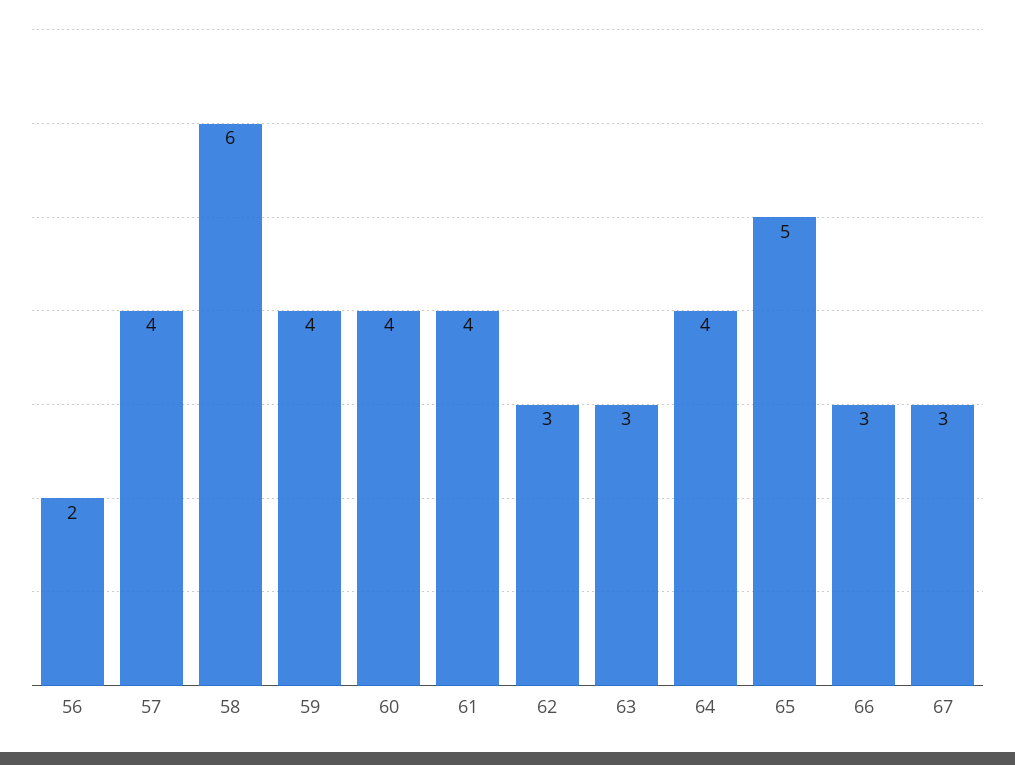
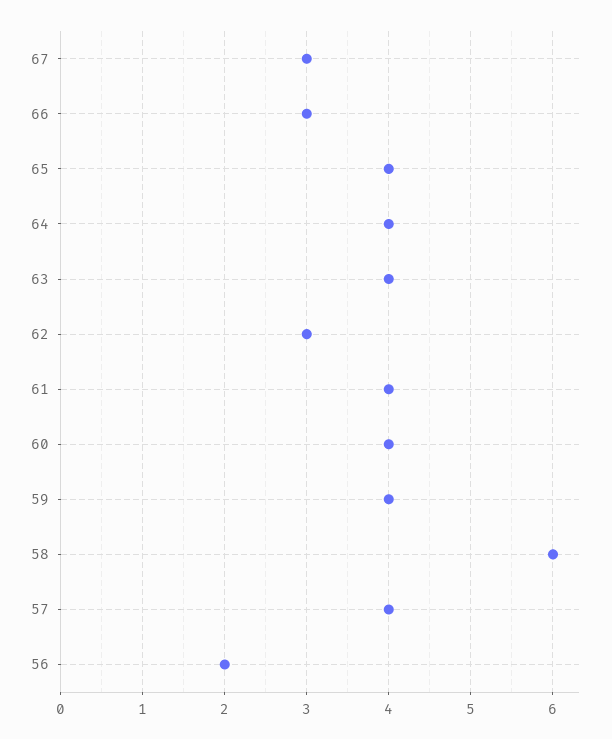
63: 3 -> 4
65: 5 -> 4

